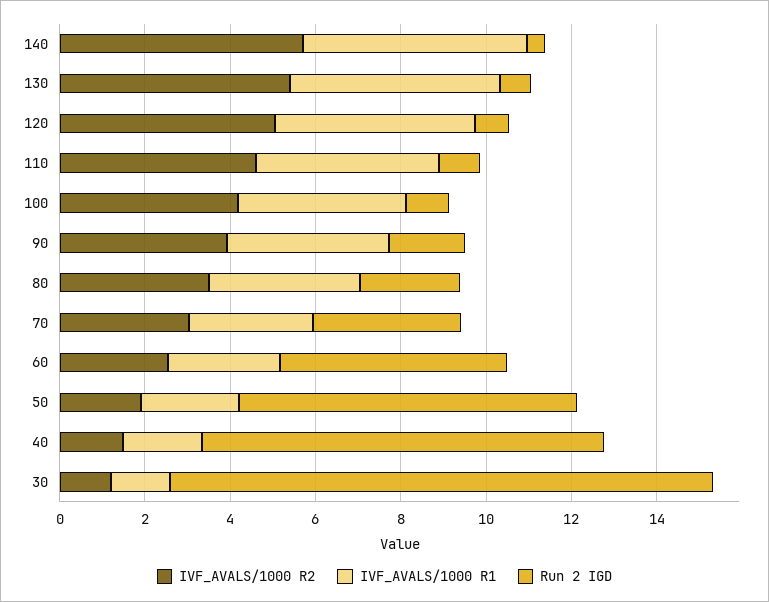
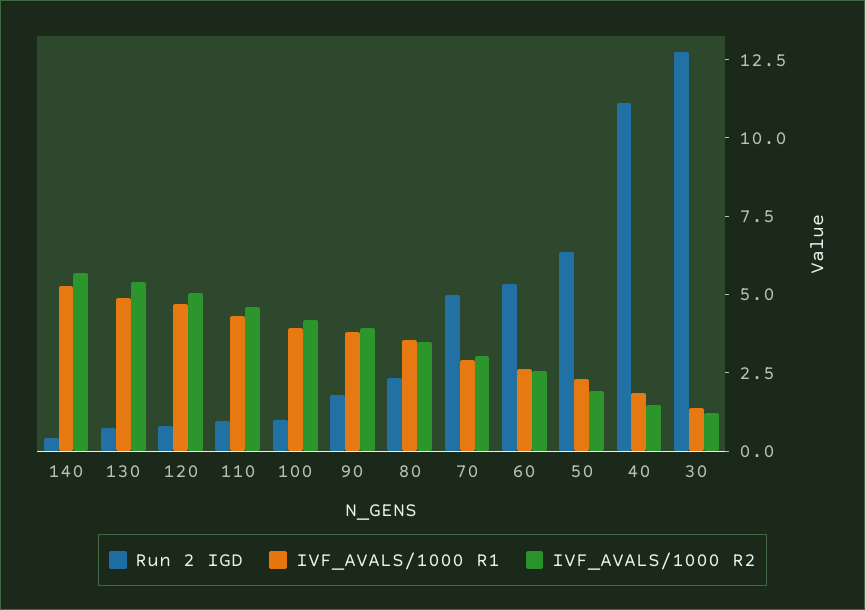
Run 2 IGD, 70: 3.5 -> 5
Run 2 IGD, 50: 8 -> 6.5
Run 2 IGD, 40: 9.5 -> 11

